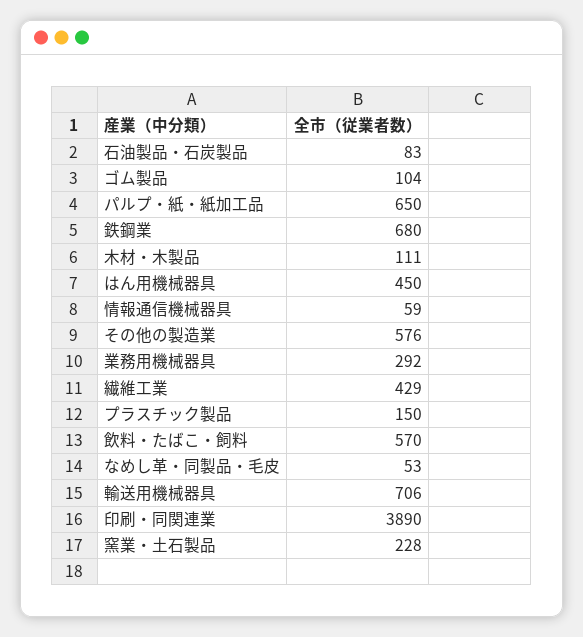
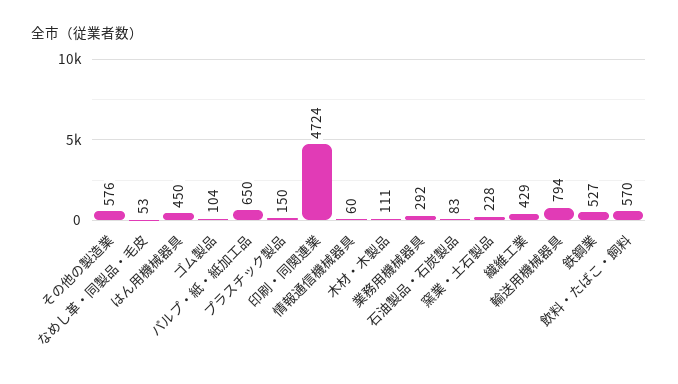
鉄鋼業: 680 -> 527
情報通信機械器具: 59 -> 60
輸送用機械器具: 706 -> 794
印刷・同関連業: 3890 -> 4724

